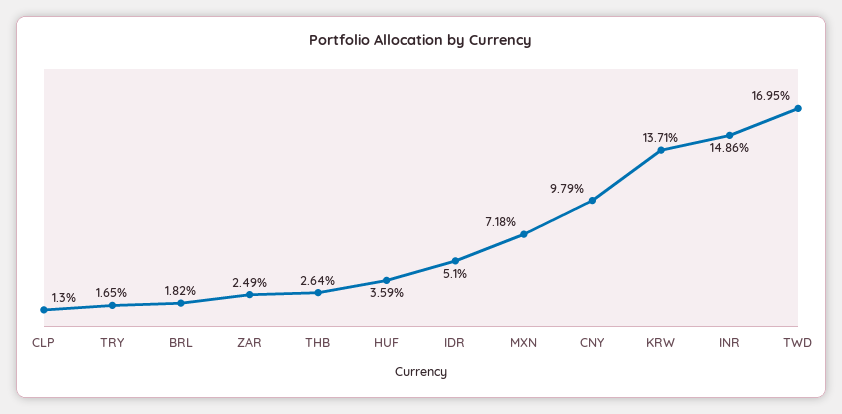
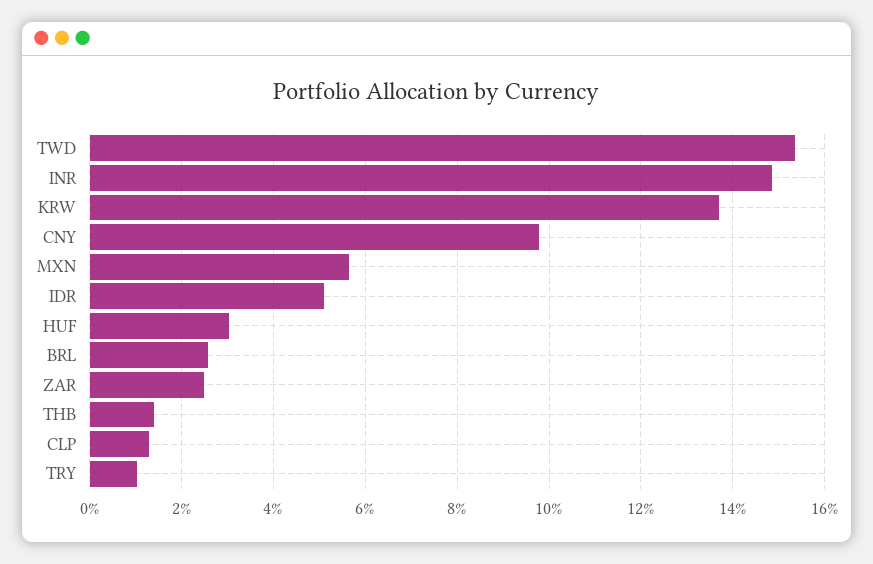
TRY: 1.65 -> 1
BRL: 1.82 -> 2.6
THB: 2.64 -> 1.4
HUF: 3.59 -> 3
MXN: 7.18 -> 5.6
TWD: 16.95 -> 15.4

